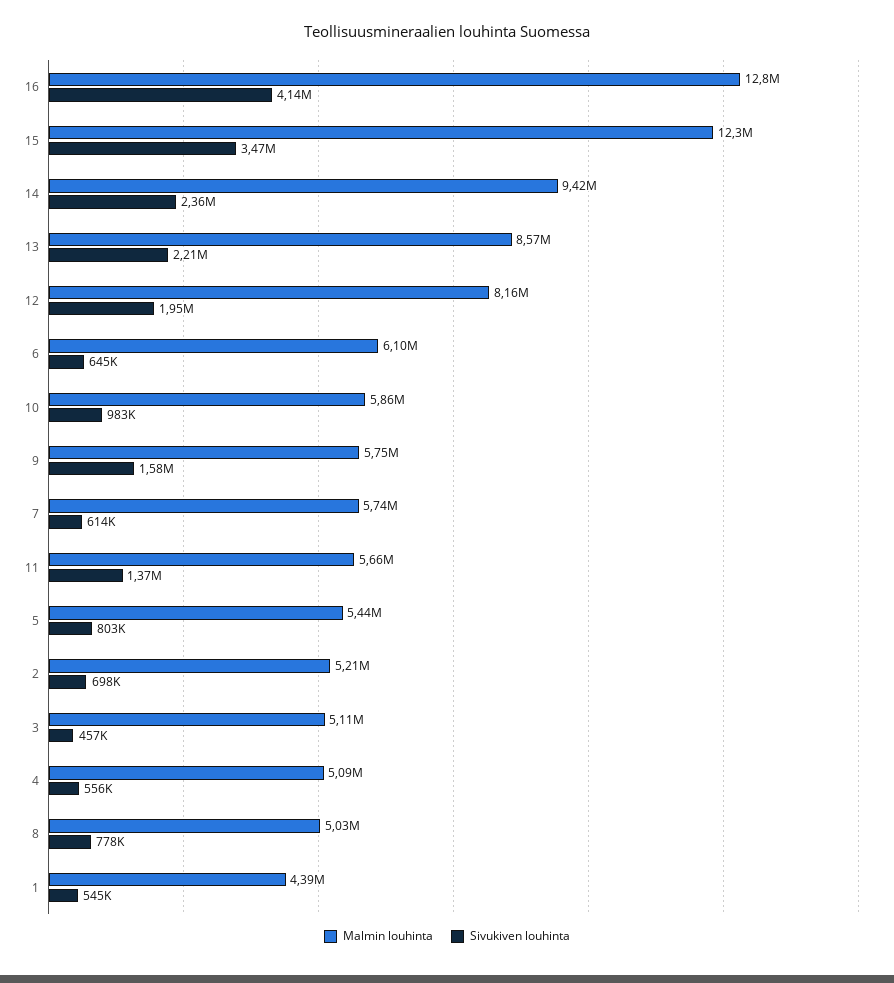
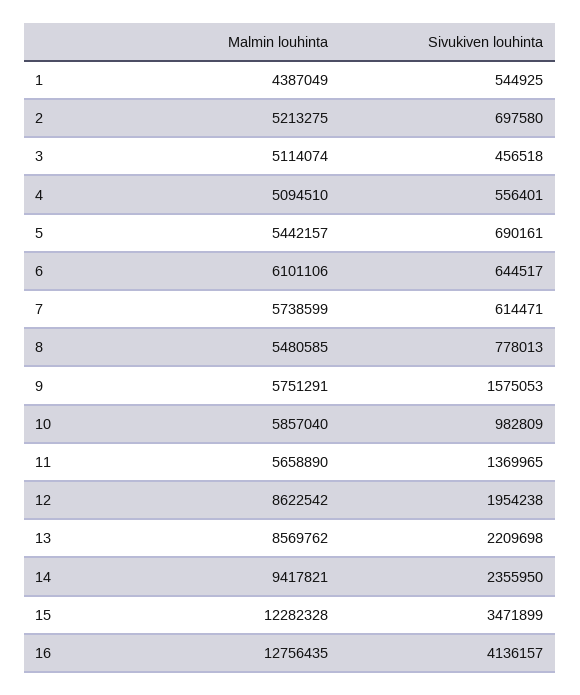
Malmin louhinta, 12: 8160000 -> 8622542
Sivukiven louhinta, 5: 803000 -> 690161
Malmin louhinta, 8: 5030000 -> 5480585

